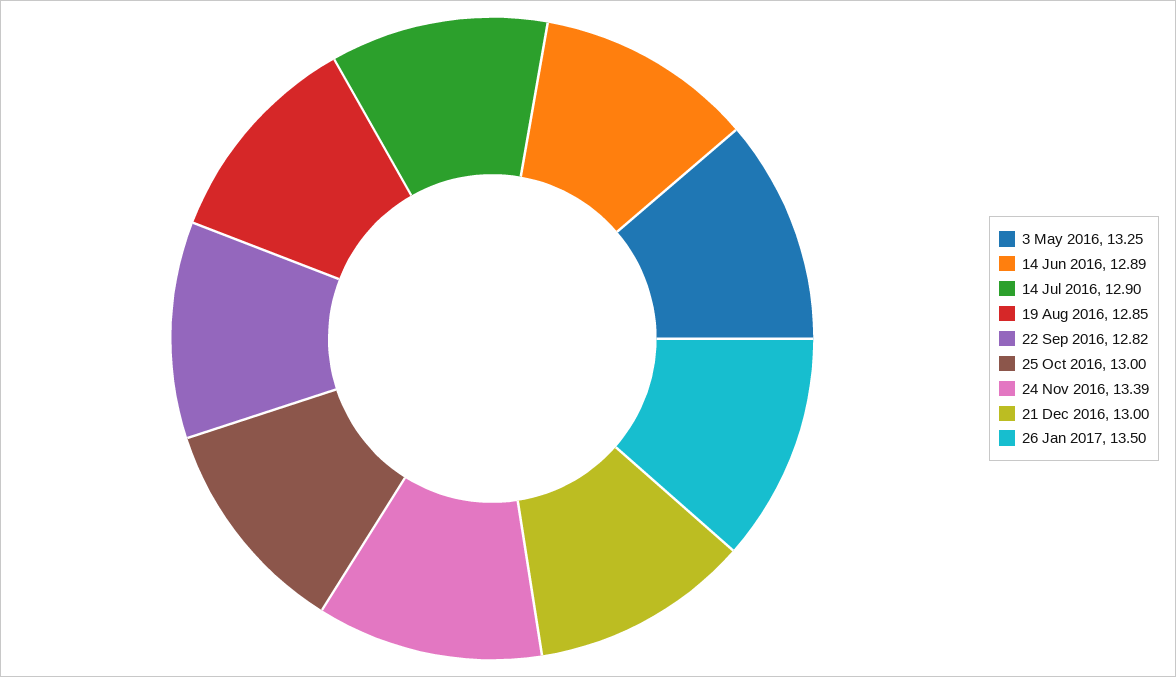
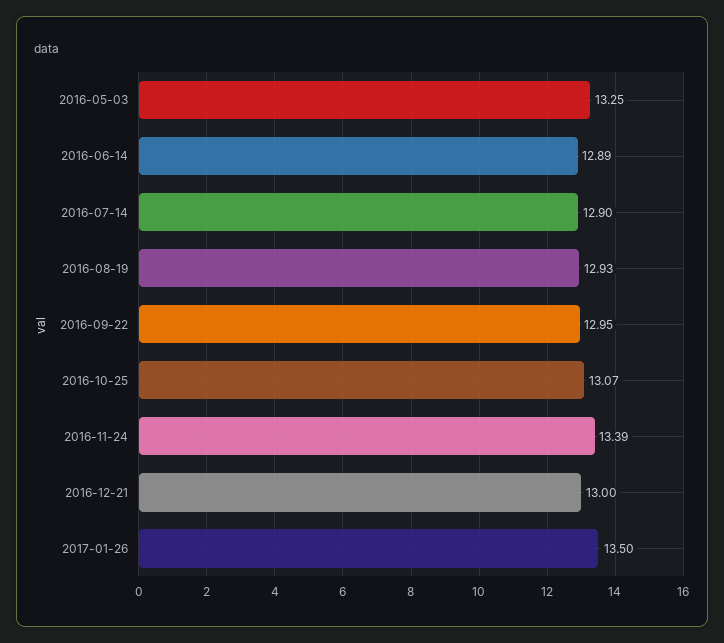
19 Aug 2016: 12.85 -> 12.93
22 Sep 2016: 12.82 -> 12.95
25 Oct 2016: 13 -> 13.07

